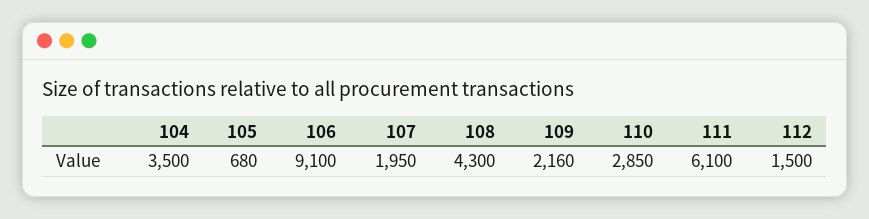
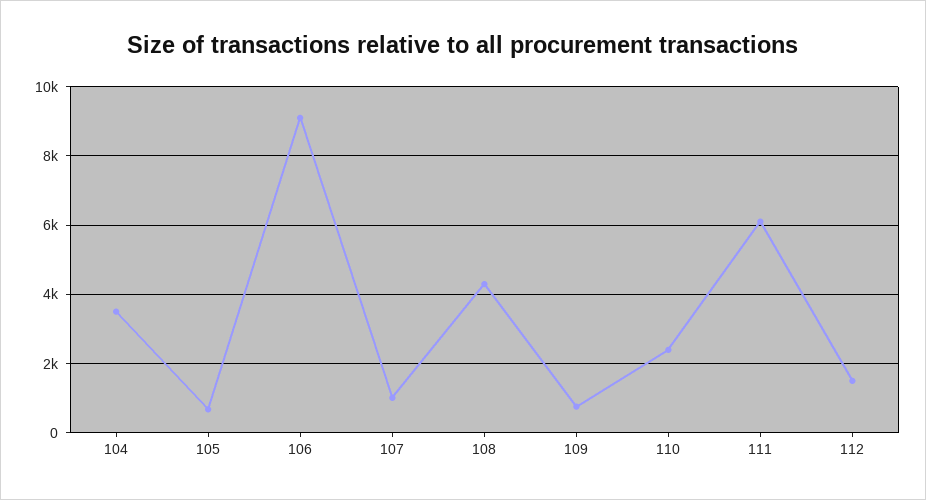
107: 1950 -> 1000
109: 2160 -> 800
110: 2850 -> 2400

